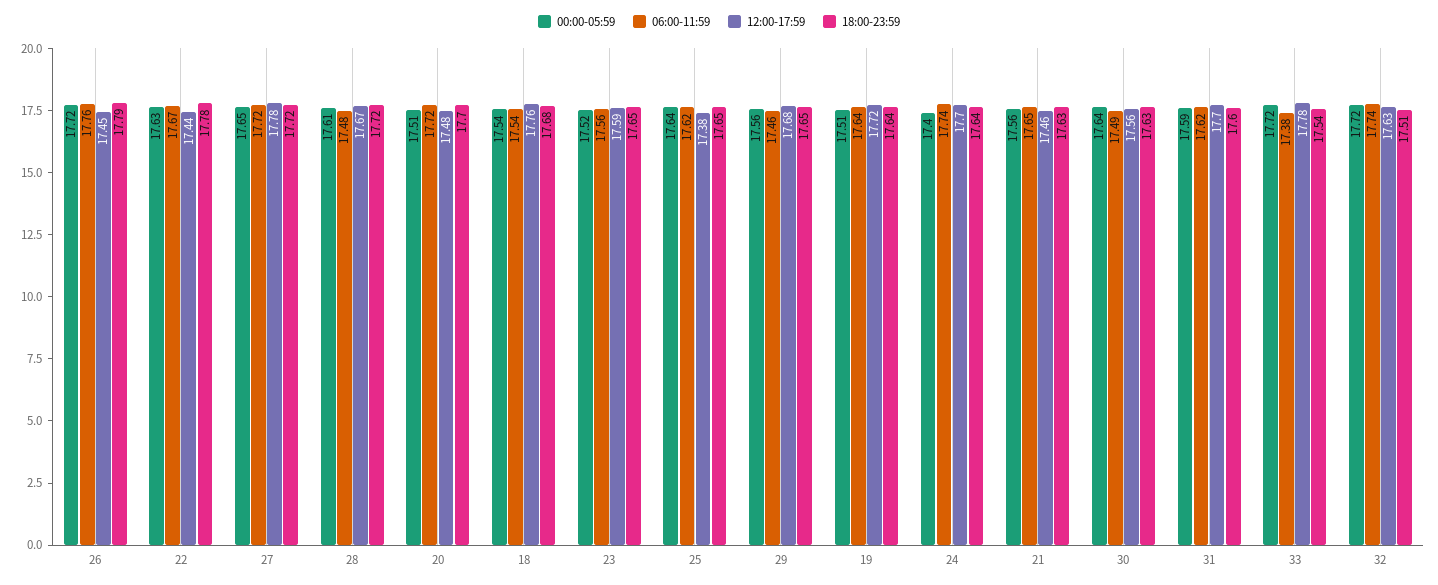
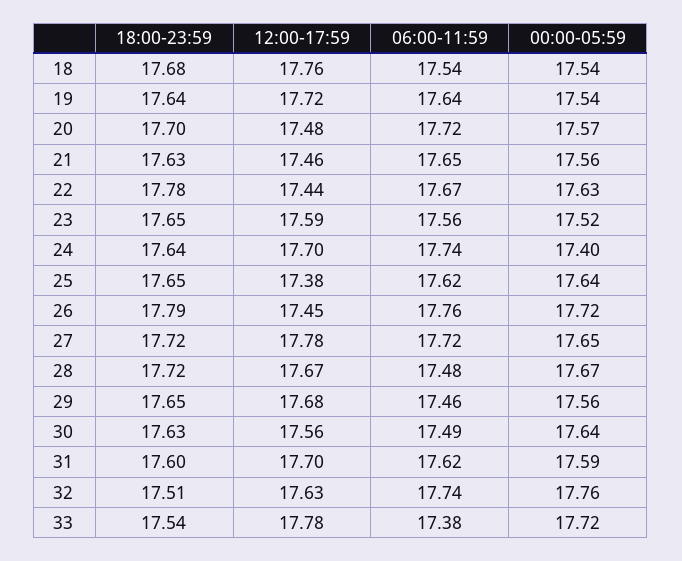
00:00-05:59, 28: 17.61 -> 17.67
00:00-05:59, 20: 17.51 -> 17.57
00:00-05:59, 19: 17.51 -> 17.54
00:00-05:59, 32: 17.72 -> 17.76

